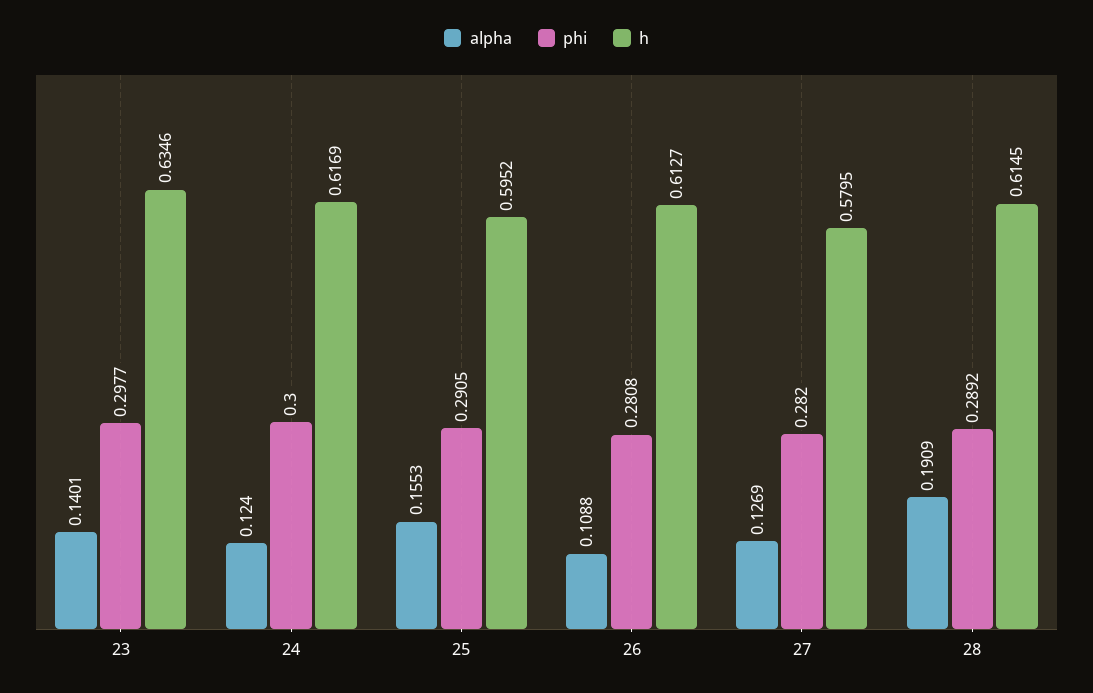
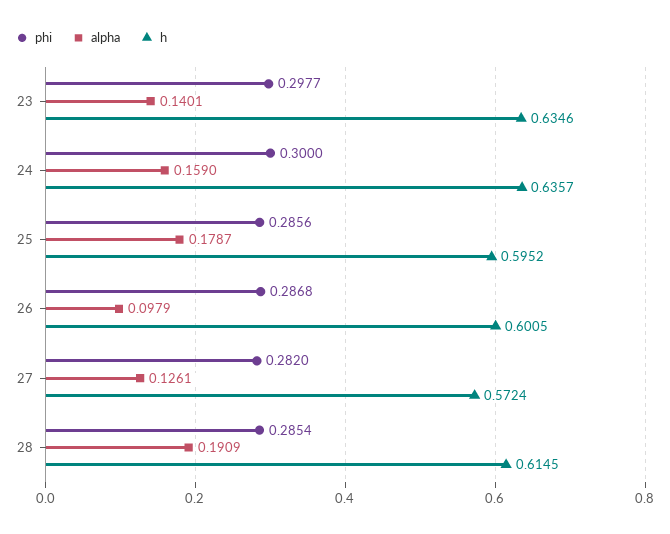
alpha, 24: 0.124 -> 0.159
h, 24: 0.6169 -> 0.6357
alpha, 25: 0.1553 -> 0.1787
phi, 25: 0.2905 -> 0.2856
alpha, 26: 0.1088 -> 0.0979
phi, 26: 0.2808 -> 0.2868
h, 26: 0.6127 -> 0.6005
alpha, 27: 0.1269 -> 0.1261
h, 27: 0.5795 -> 0.5724
phi, 28: 0.2892 -> 0.2854

